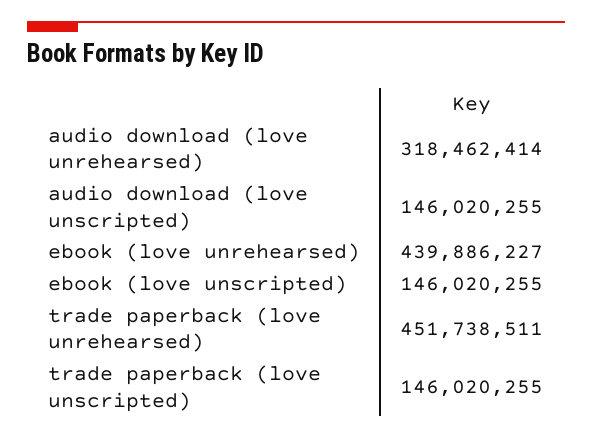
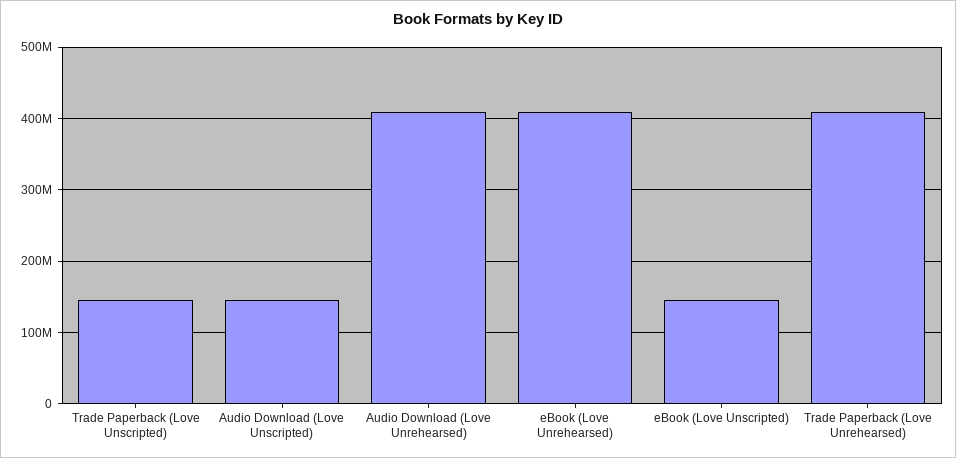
audio download (love unrehearsed): 318462414 -> 410000000
ebook (love unrehearsed): 439886227 -> 410000000
trade paperback (love unrehearsed): 451738511 -> 410000000

